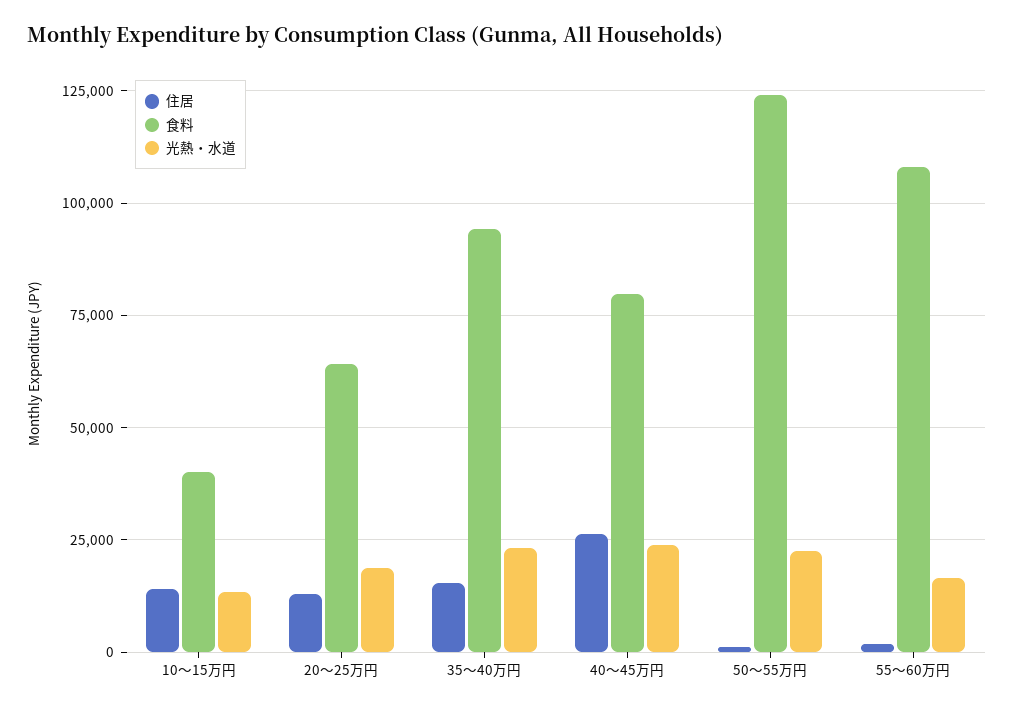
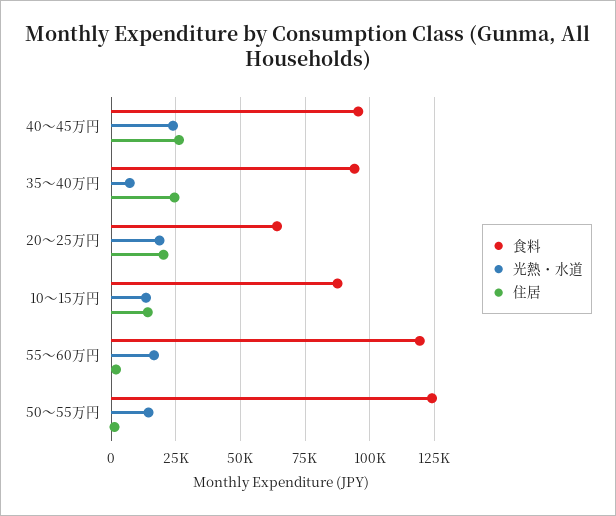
食料, 10～15万円: 40000 -> 87500
住居, 20～25万円: 12500 -> 20000
住居, 35～40万円: 15000 -> 25000
光熱・水道, 35～40万円: 22500 -> 7500
食料, 40～45万円: 80000 -> 95000
光熱・水道, 50～55万円: 22500 -> 15000
食料, 55～60万円: 107500 -> 120000

